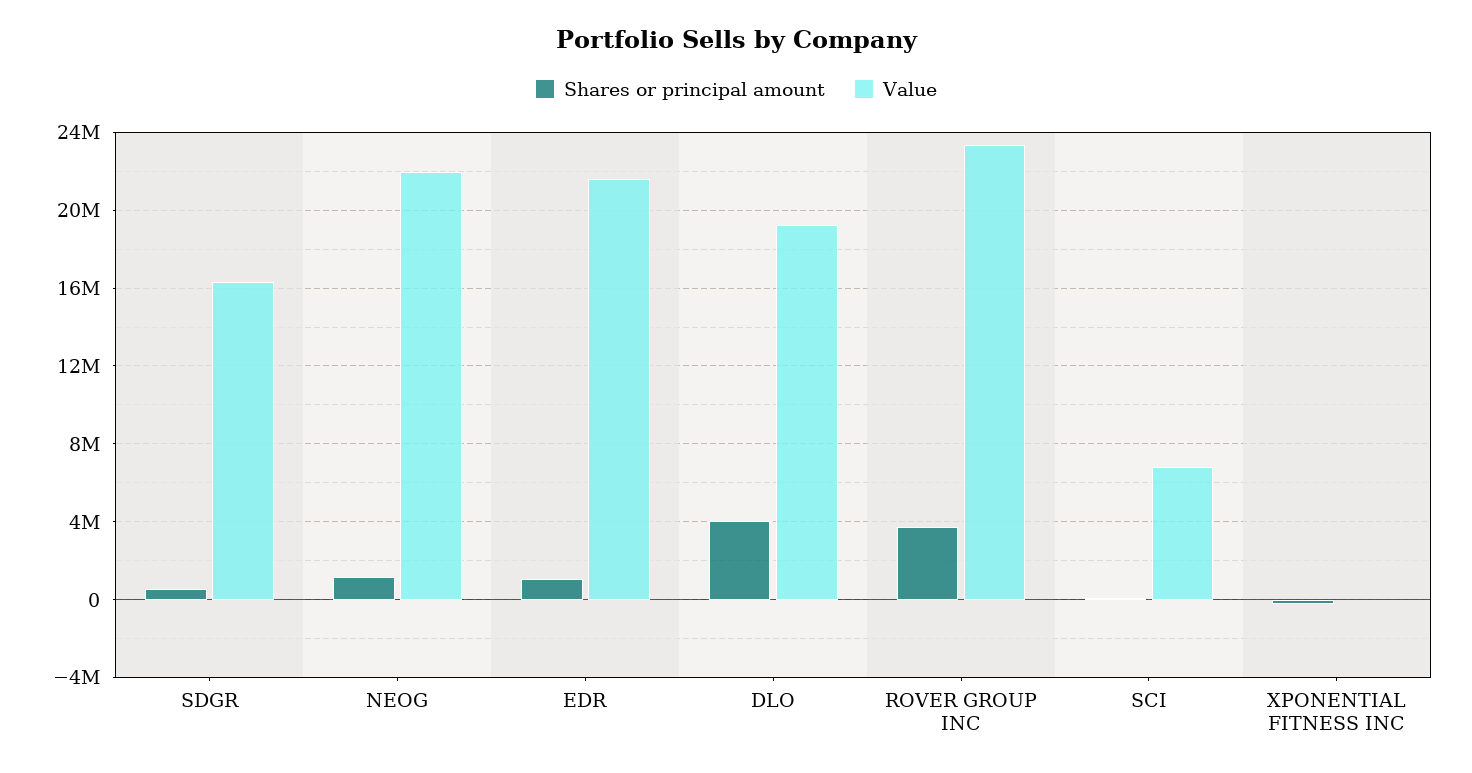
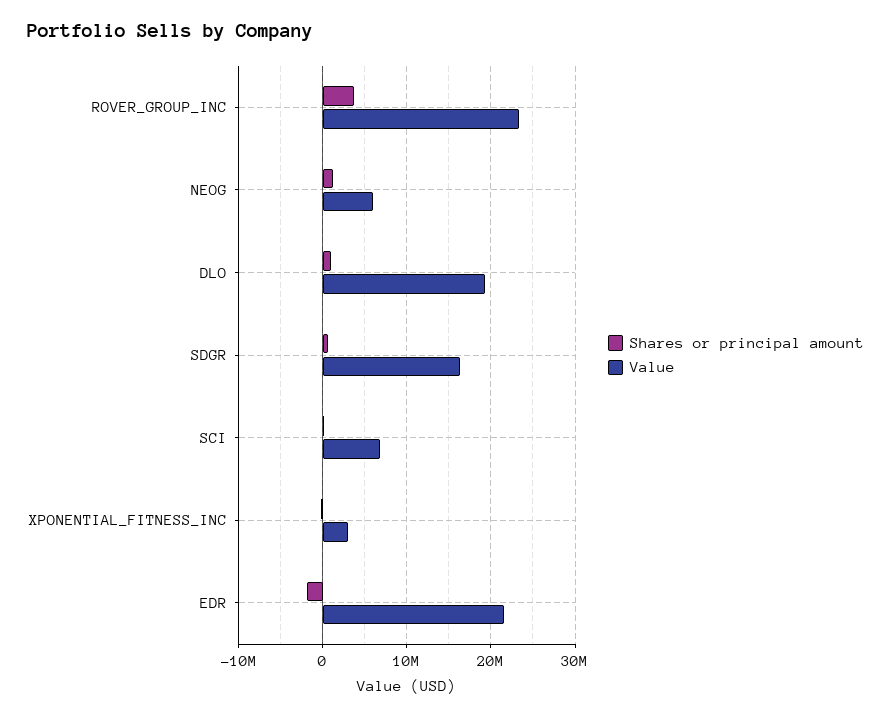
Value, NEOG: 22000000 -> 6000000
Shares or principal amount, EDR: 1000000 -> -2000000
Shares or principal amount, DLO: 4000000 -> 1000000
Value, XPONENTIAL FITNESS INC: 0 -> 3000000

